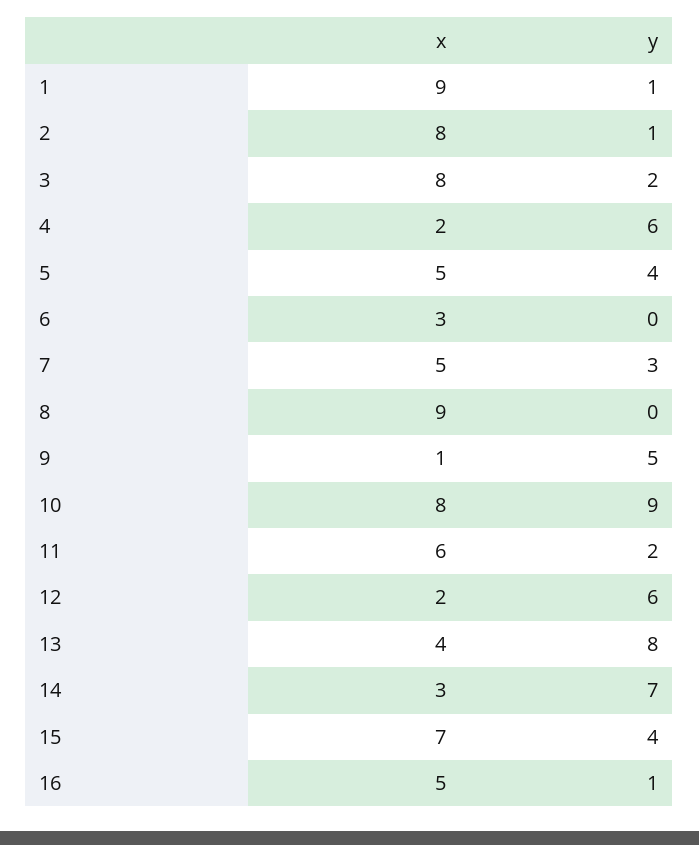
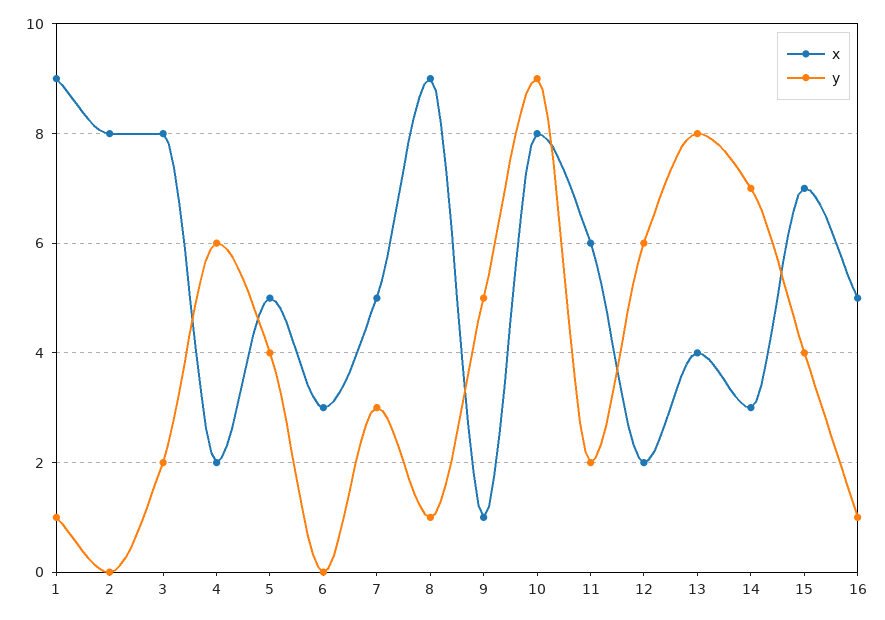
y, 2: 1 -> 0
y, 8: 0 -> 1

